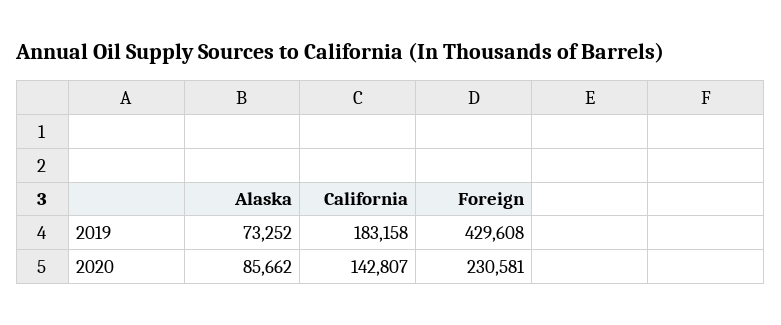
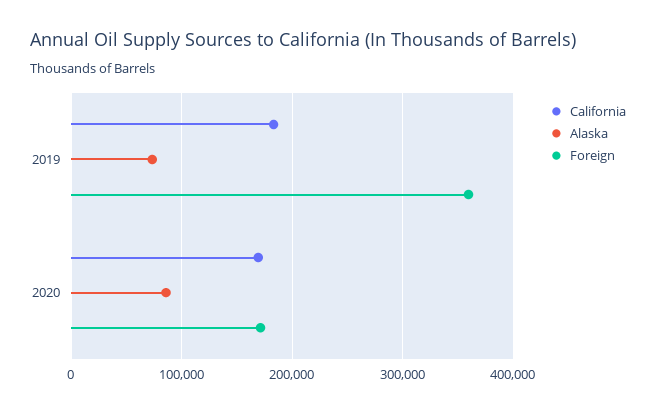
Foreign, 2019: 429608 -> 360000
California, 2020: 142807 -> 170000
Foreign, 2020: 230581 -> 170000

